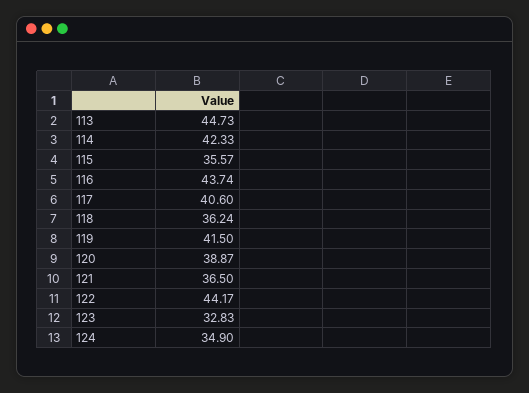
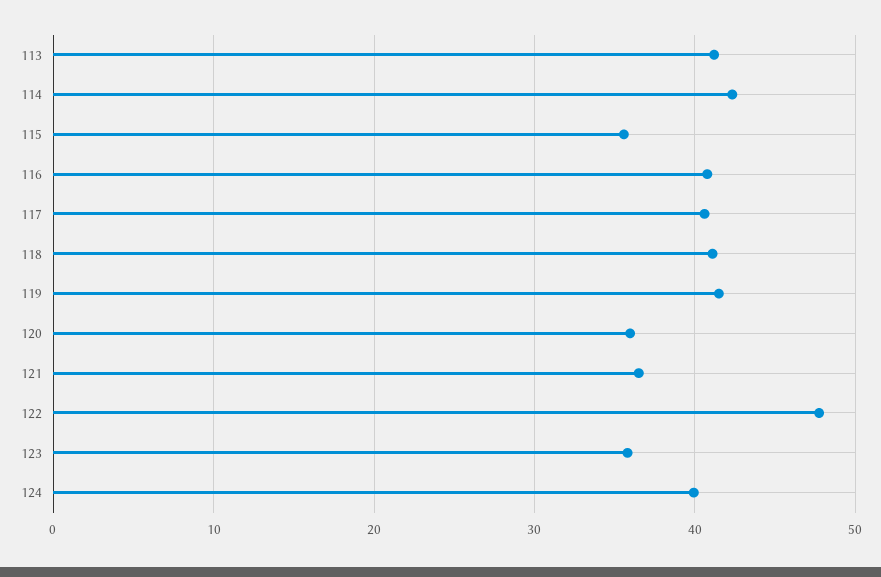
113: 44.73 -> 41
116: 43.74 -> 41
118: 36.24 -> 41
120: 38.87 -> 36
122: 44.17 -> 48
123: 32.83 -> 36
124: 34.9 -> 40

